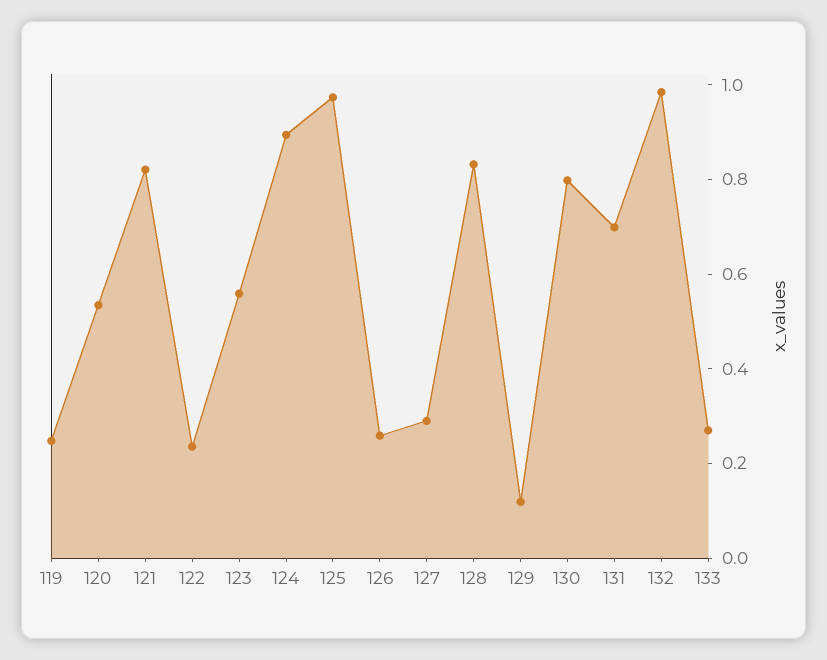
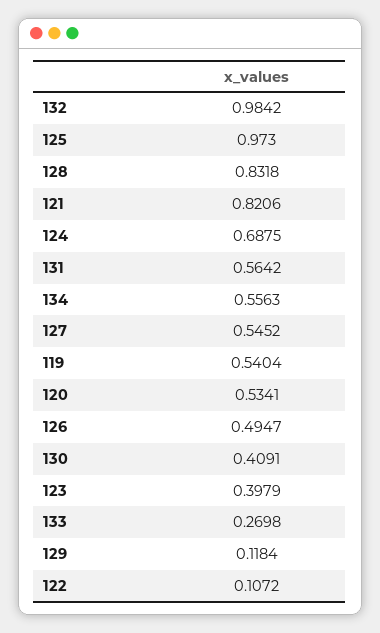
119: 0.25 -> 0.5404
122: 0.25 -> 0.1072
123: 0.55 -> 0.3979
124: 0.9 -> 0.6875
126: 0.25 -> 0.4947
127: 0.3 -> 0.5452
130: 0.8 -> 0.4091
131: 0.7 -> 0.5642
134: none -> 0.5563

